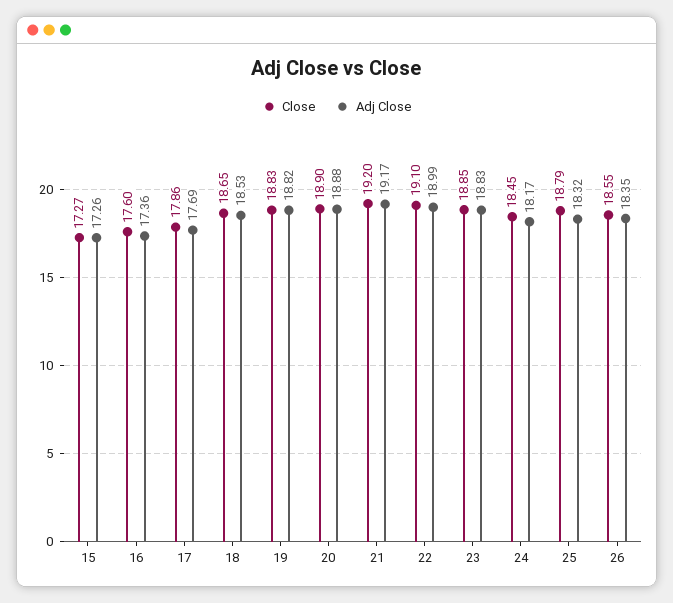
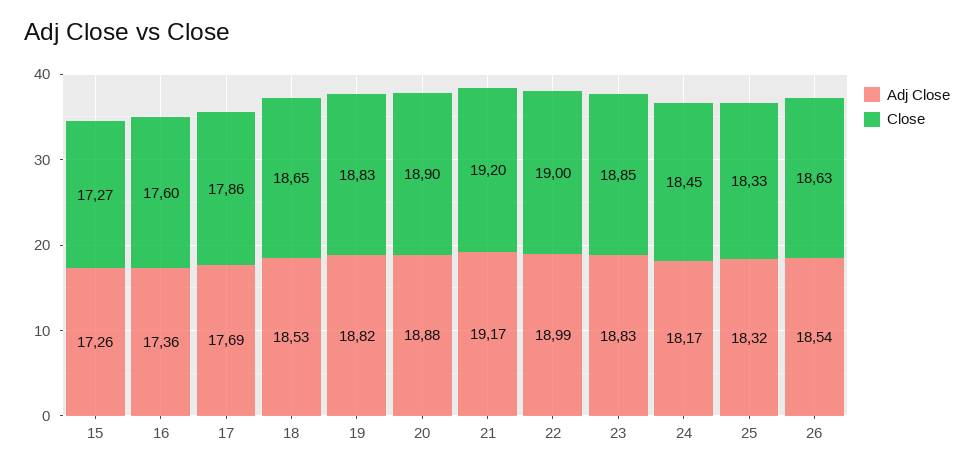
Close, 22: 19.1 -> 19
Close, 25: 18.79 -> 18.33
Close, 26: 18.55 -> 18.63
Adj Close, 26: 18.35 -> 18.54

